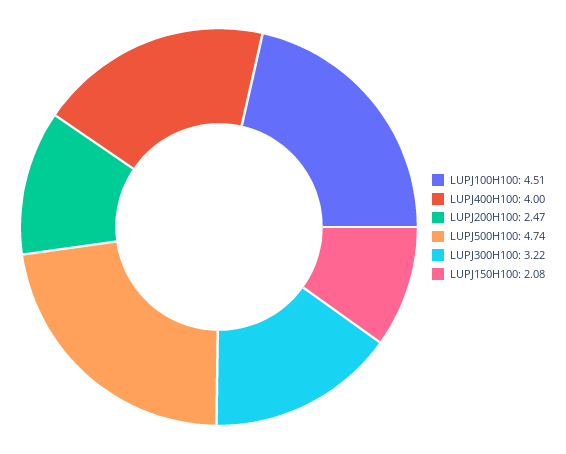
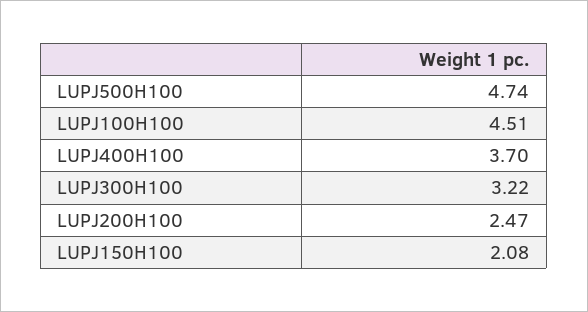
LUPJ400H100: 4 -> 3.7

